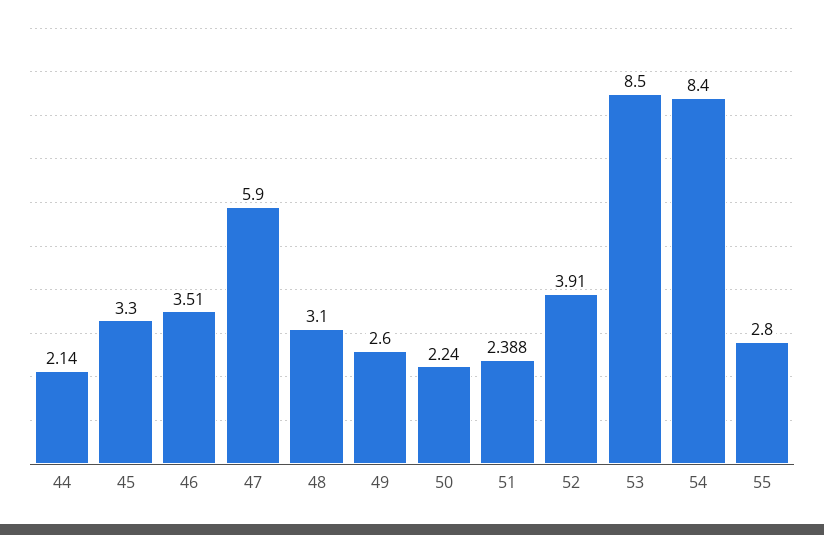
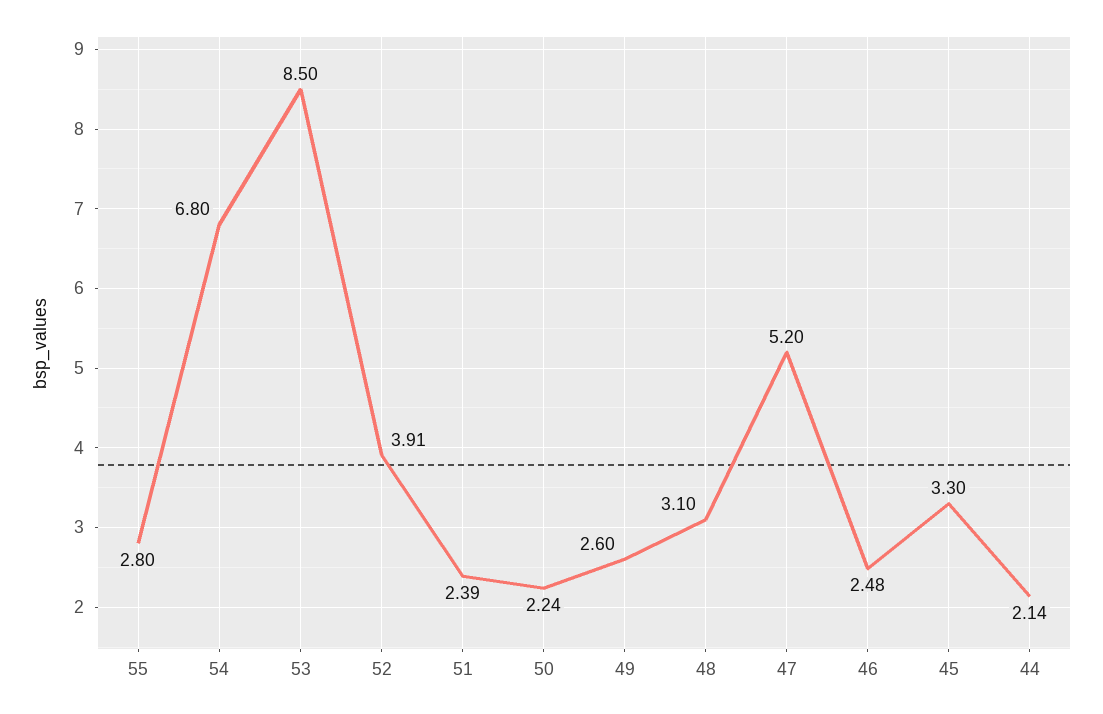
46: 3.51 -> 2.48
47: 5.9 -> 5.2
54: 8.4 -> 6.8

